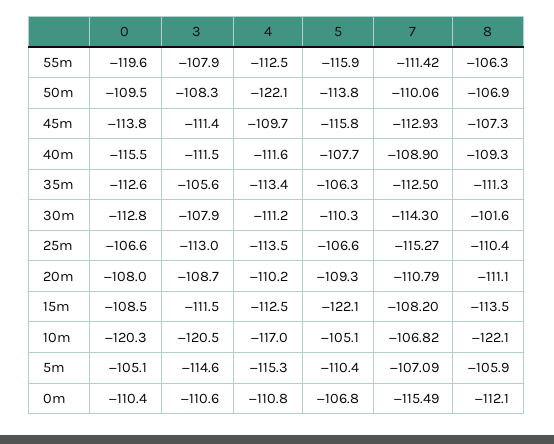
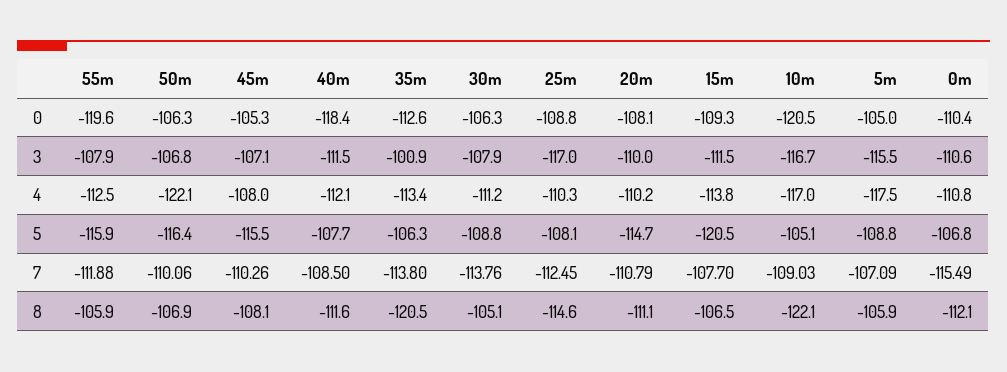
7, 55m: -111.42 -> -111.88
8, 55m: -106.3 -> -105.9
0, 50m: -109.5 -> -106.3
3, 50m: -108.3 -> -106.8
5, 50m: -113.8 -> -116.4
0, 45m: -113.8 -> -105.3
3, 45m: -111.4 -> -107.1
4, 45m: -109.7 -> -108
5, 45m: -115.8 -> -115.5
7, 45m: -112.93 -> -110.26
8, 45m: -107.3 -> -108.1
0, 40m: -115.5 -> -118.4
4, 40m: -111.6 -> -112.1
7, 40m: -108.9 -> -108.5
8, 40m: -109.3 -> -111.6
3, 35m: -105.6 -> -100.9
7, 35m: -112.5 -> -113.8
8, 35m: -111.3 -> -120.5
0, 30m: -112.8 -> -106.3
5, 30m: -110.3 -> -108.8
7, 30m: -114.3 -> -113.76
8, 30m: -101.6 -> -105.1
0, 25m: -106.6 -> -108.8
3, 25m: -113 -> -117
4, 25m: -113.5 -> -110.3
5, 25m: -106.6 -> -108.1
7, 25m: -115.27 -> -112.45
8, 25m: -110.4 -> -114.6
0, 20m: -108 -> -108.1
3, 20m: -108.7 -> -110
5, 20m: -109.3 -> -114.7
0, 15m: -108.5 -> -109.3
4, 15m: -112.5 -> -113.8
5, 15m: -122.1 -> -120.5
7, 15m: -108.2 -> -107.7
8, 15m: -113.5 -> -106.5
0, 10m: -120.3 -> -120.5
3, 10m: -120.5 -> -116.7
7, 10m: -106.82 -> -109.03
0, 5m: -105.1 -> -105
3, 5m: -114.6 -> -115.5
4, 5m: -115.3 -> -117.5
5, 5m: -110.4 -> -108.8

